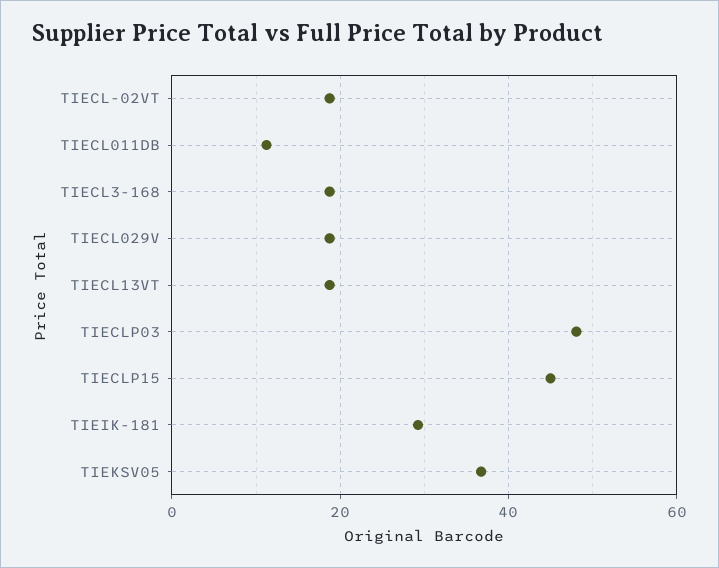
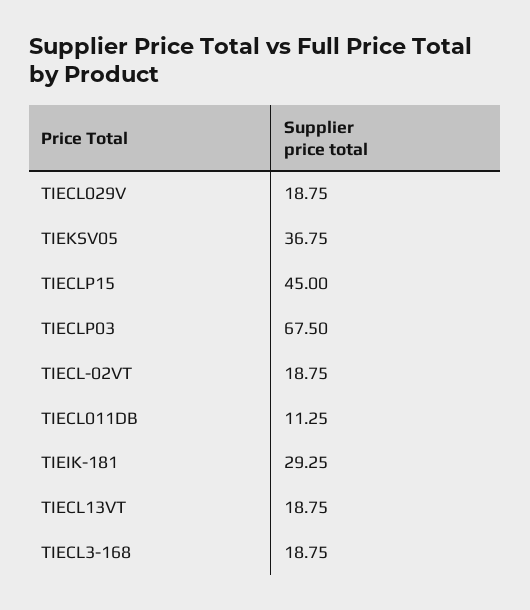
TIECLP03: 48 -> 67.5

